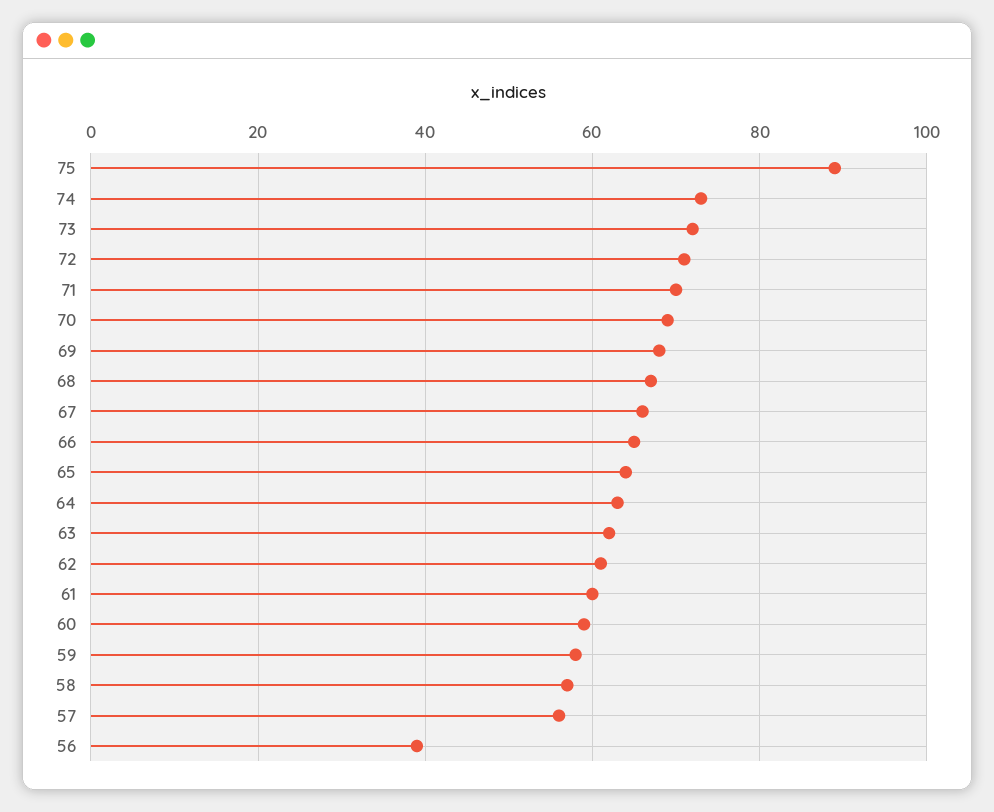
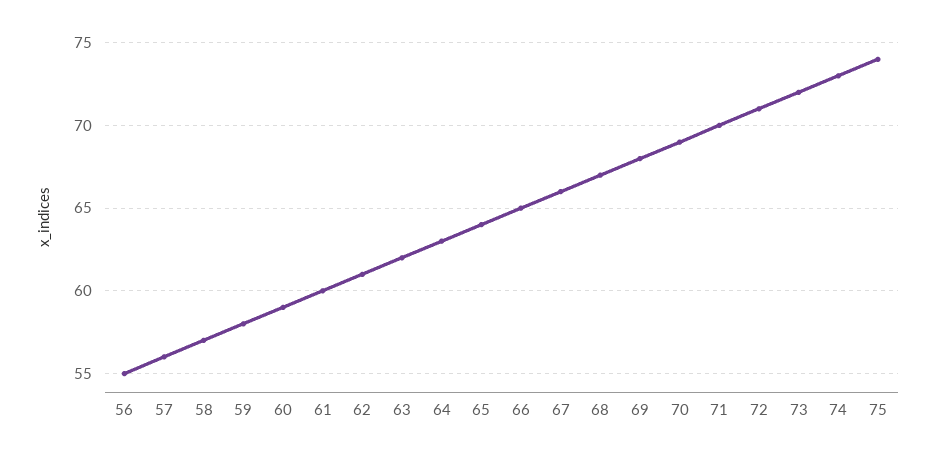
75: 90 -> 74
56: 40 -> 55

